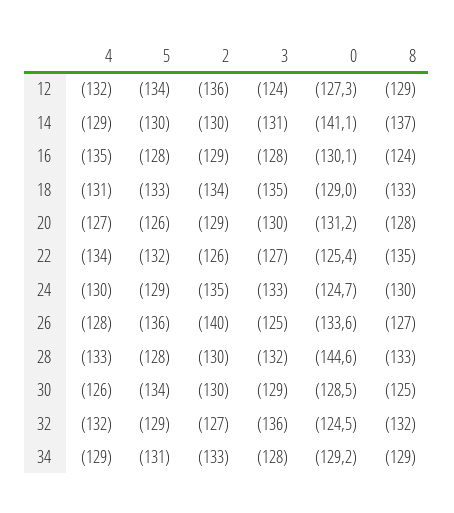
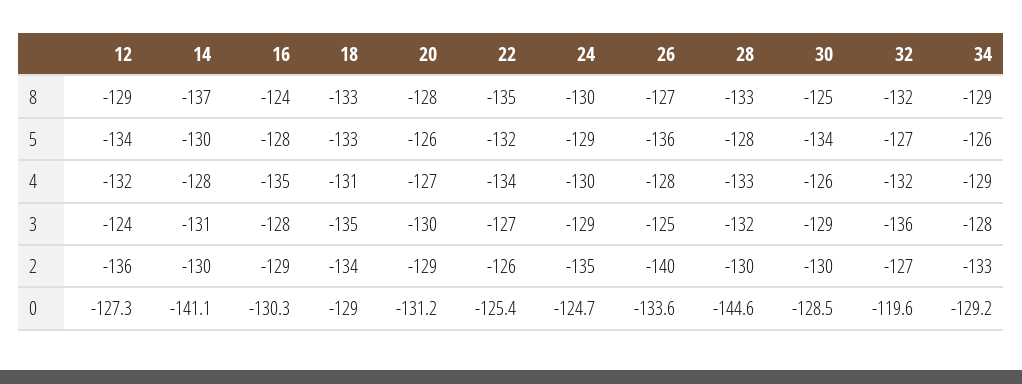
4, 14: -129 -> -128
0, 16: -130.1 -> -130.3
3, 24: -133 -> -129
5, 32: -129 -> -127
0, 32: -124.5 -> -119.6
5, 34: -131 -> -126

